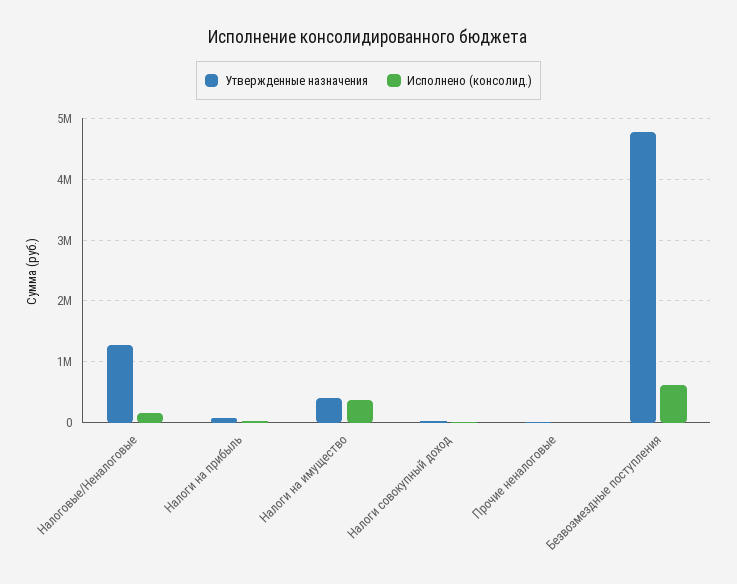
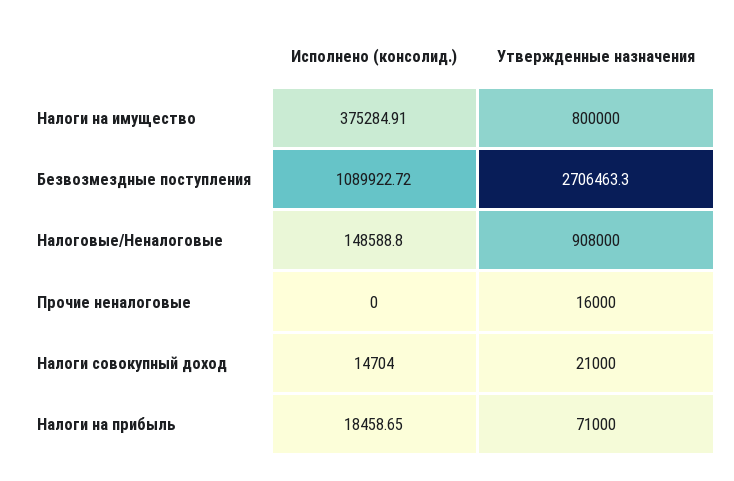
Утвержденные назначения, Налоговые/Неналоговые: 1300000 -> 908000
Утвержденные назначения, Налоги на имущество: 400000 -> 800000
Утвержденные назначения, Безвозмездные поступления: 4800000 -> 2706463.3
Исполнено (консолид.), Безвозмездные поступления: 600000 -> 1089922.72

